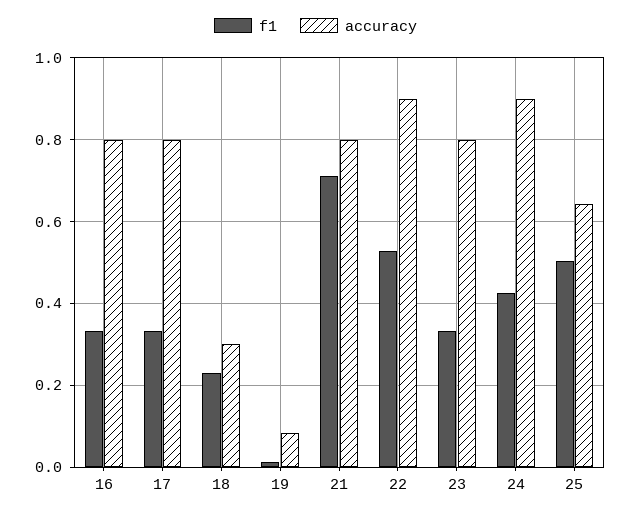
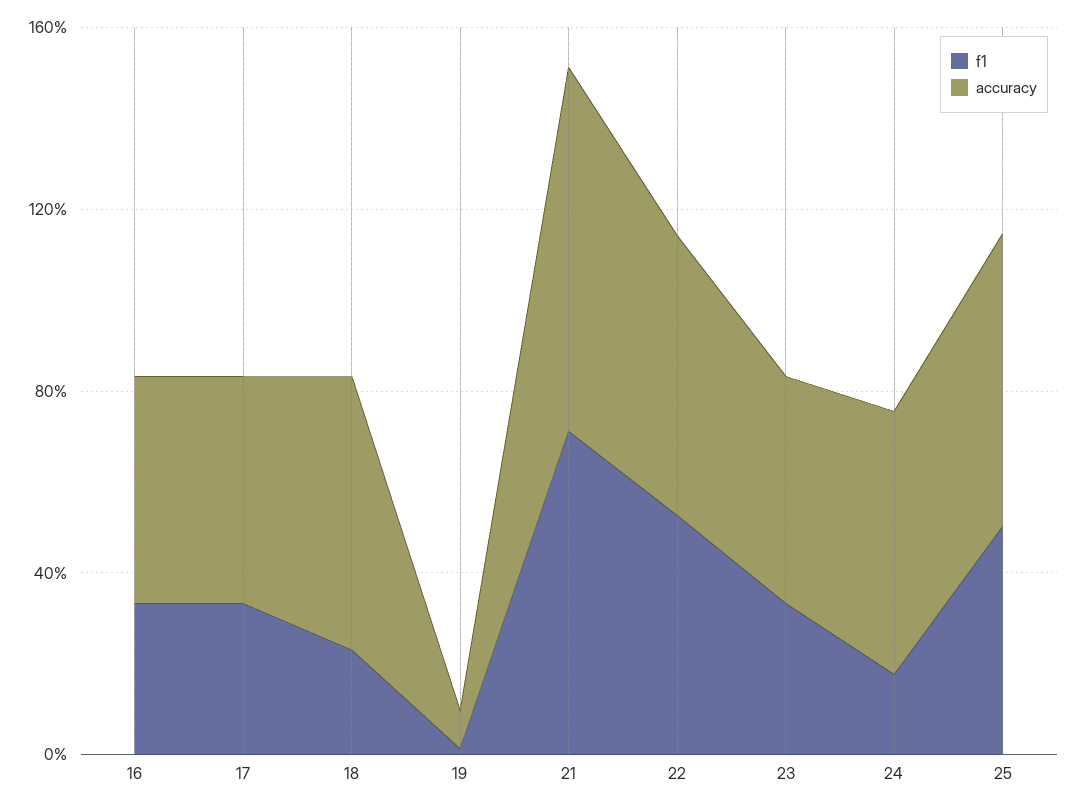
accuracy, 16: 0.8 -> 0.5
accuracy, 17: 0.8 -> 0.5
accuracy, 18: 0.3 -> 0.6
accuracy, 22: 0.9 -> 0.6
accuracy, 23: 0.8 -> 0.5
f1, 24: 0.42 -> 0.2
accuracy, 24: 0.9 -> 0.6

